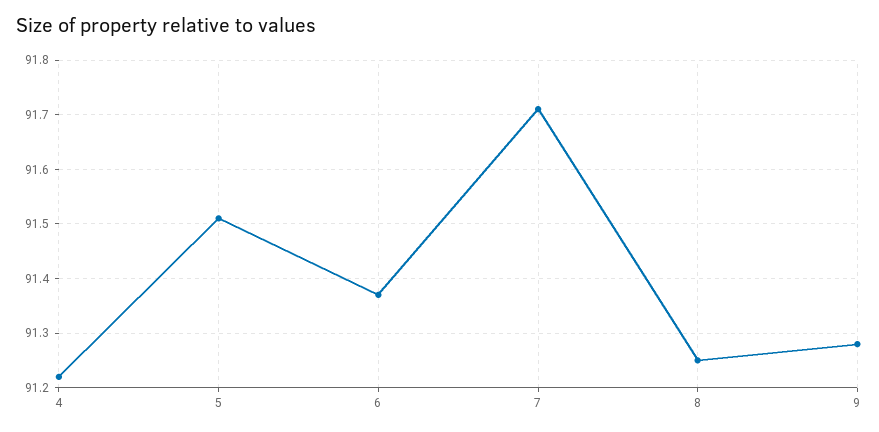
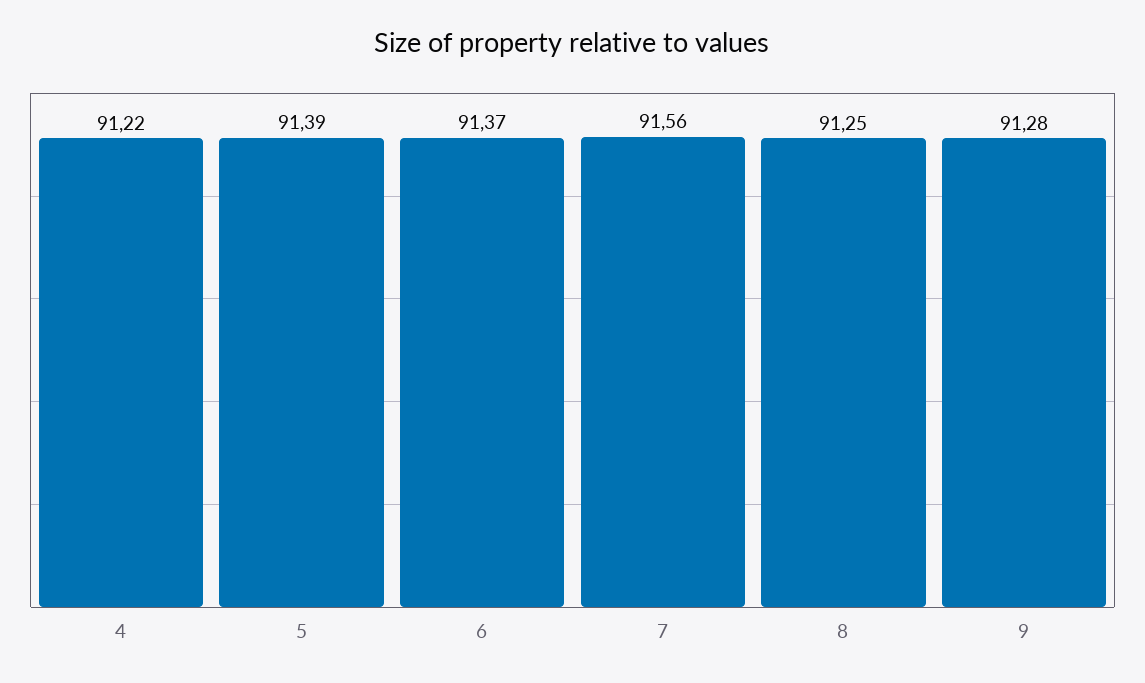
5: 91.5 -> 91.39
7: 91.7 -> 91.56

